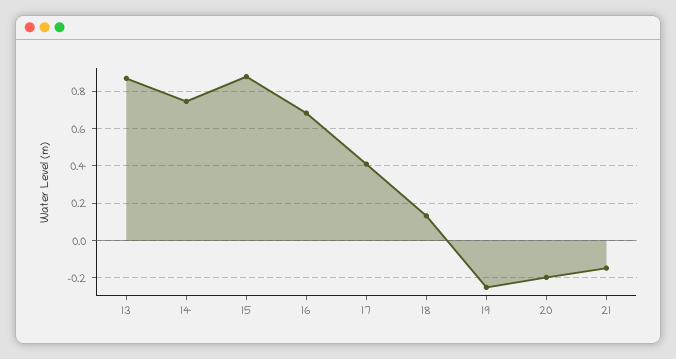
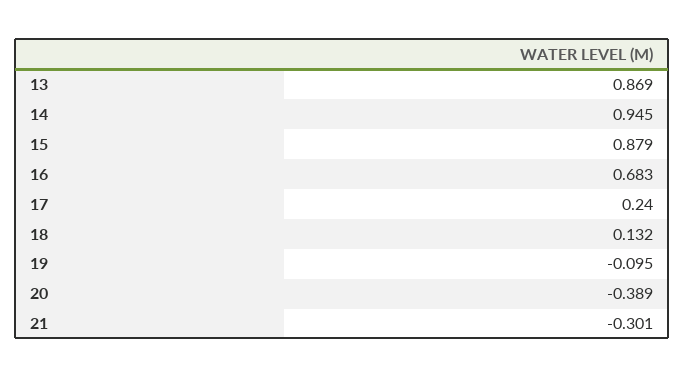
14: 0.75 -> 0.945
17: 0.4 -> 0.24
19: -0.25 -> -0.095
20: -0.2 -> -0.389
21: -0.15 -> -0.301

